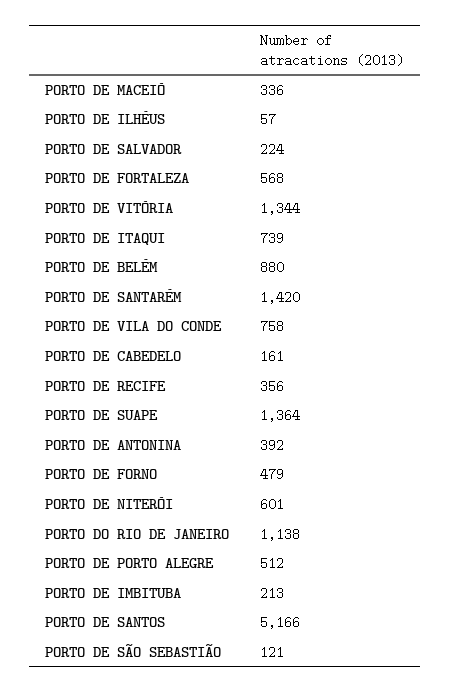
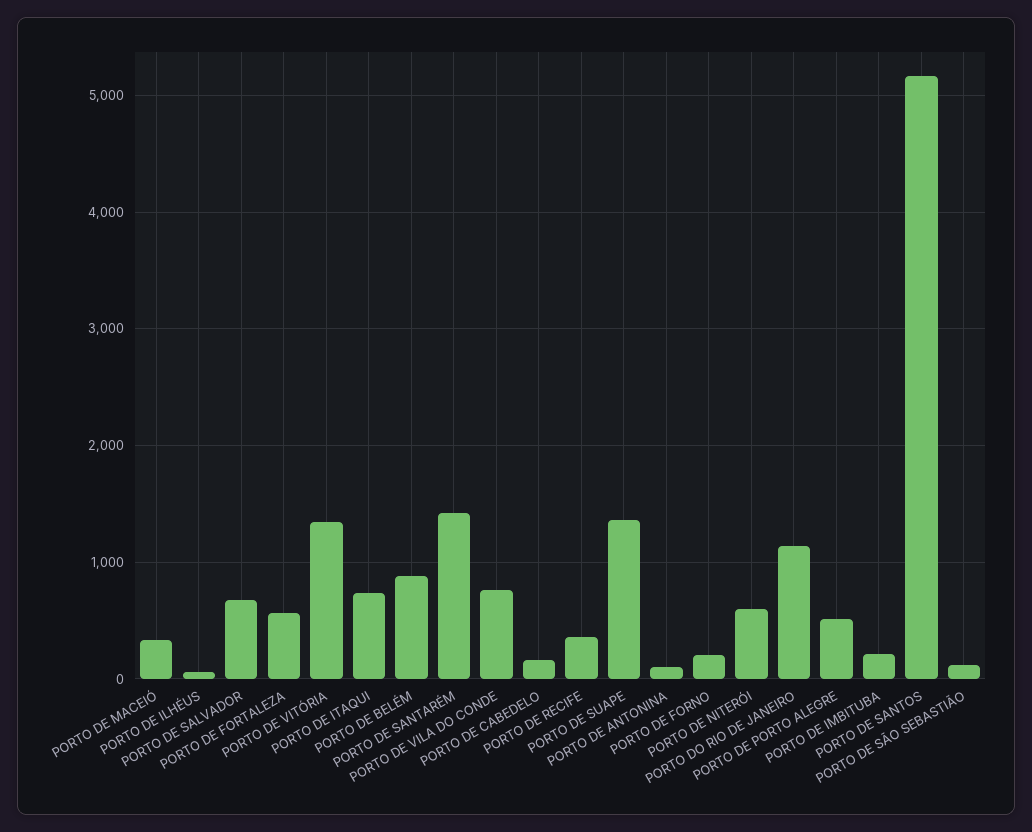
PORTO DE SALVADOR: 224 -> 700
PORTO DE ANTONINA: 392 -> 100
PORTO DE FORNO: 479 -> 200

